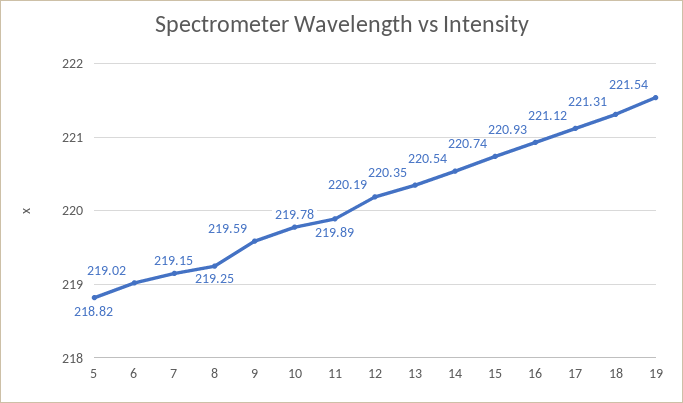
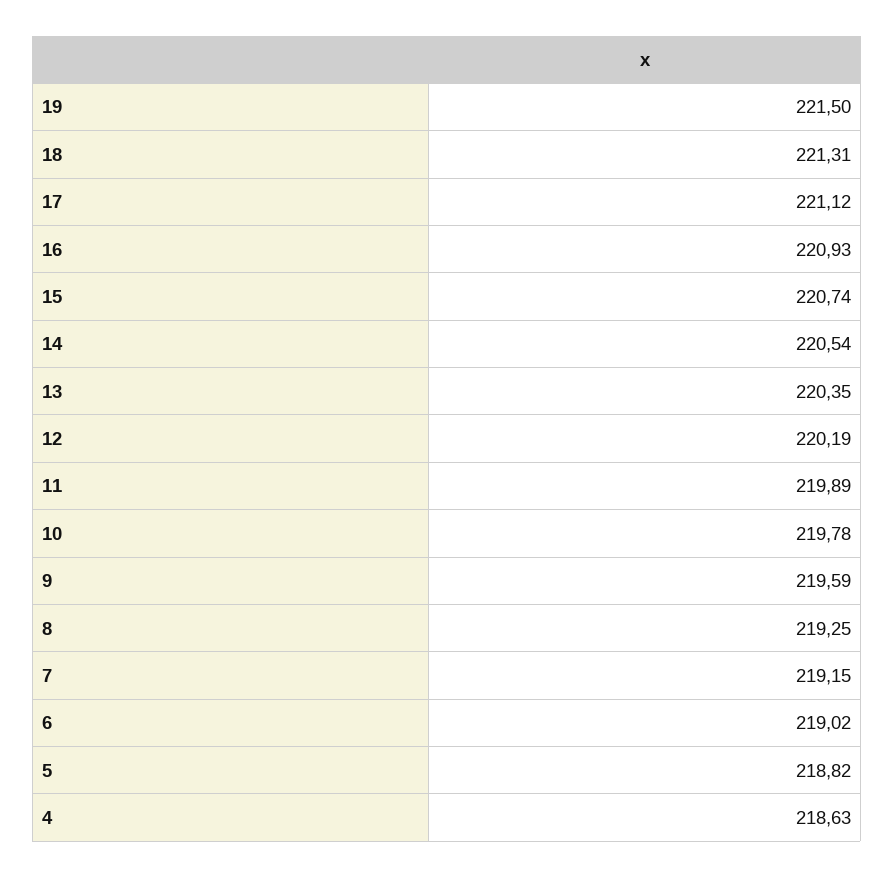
19: 221.54 -> 221.5
4: none -> 218.63

